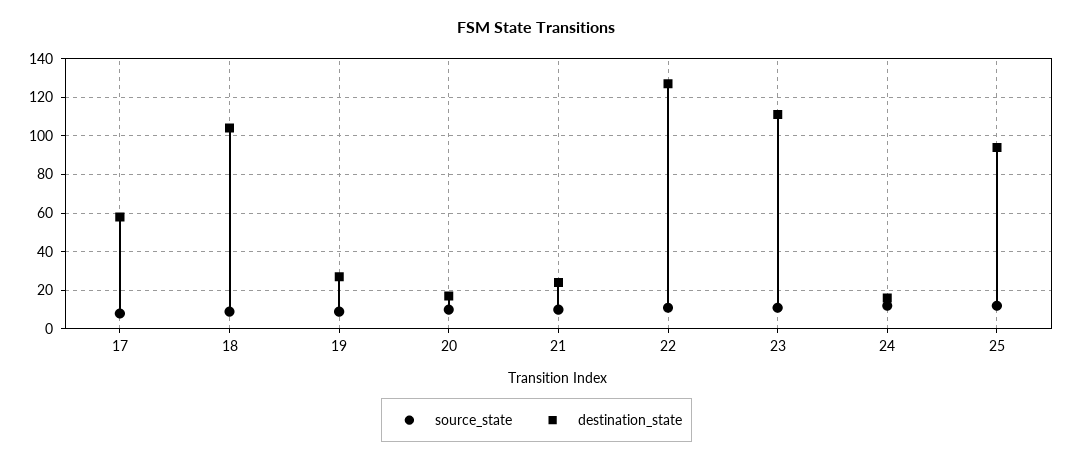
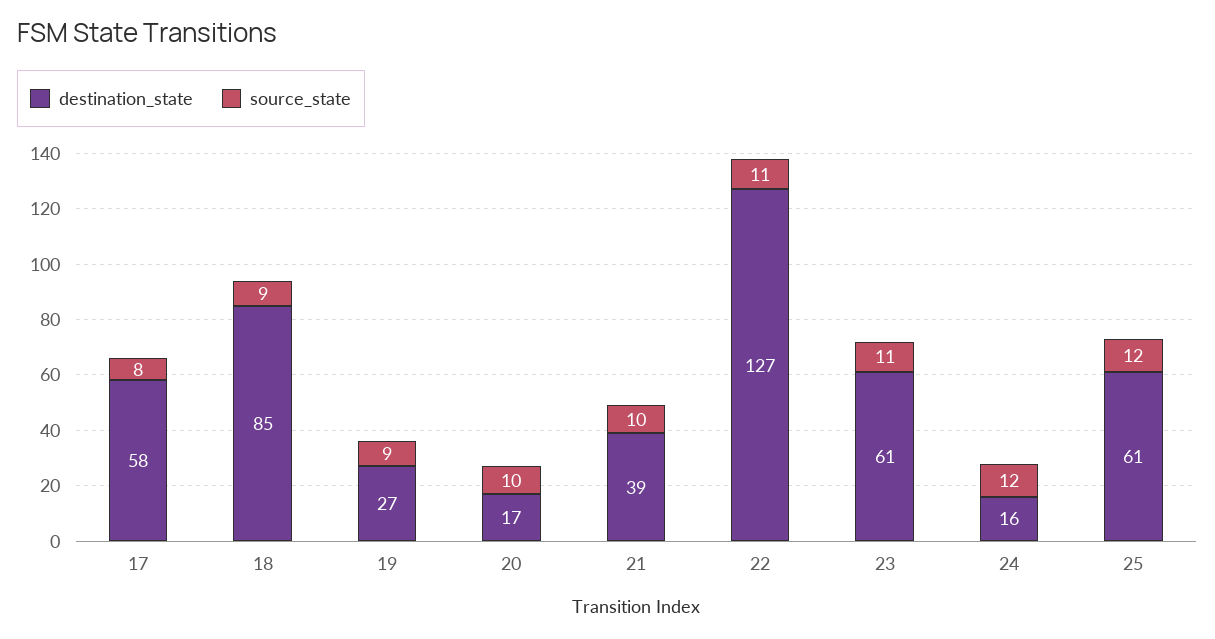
destination_state, 18: 105 -> 85
destination_state, 21: 25 -> 39
destination_state, 23: 110 -> 61
destination_state, 25: 95 -> 61

